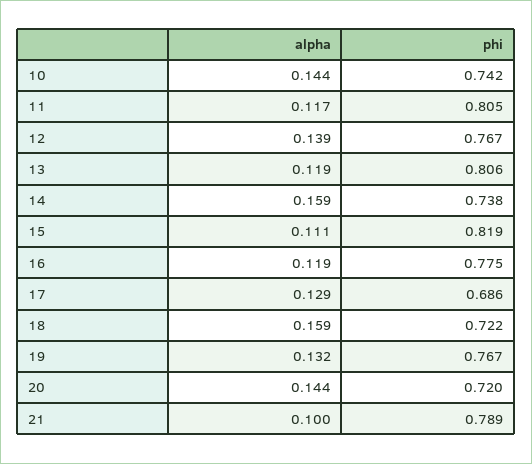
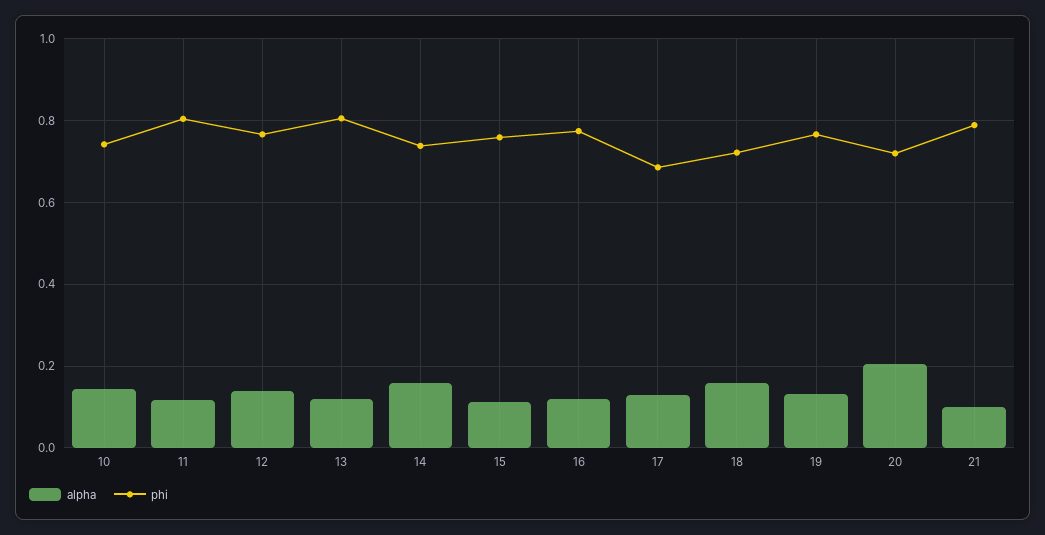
phi, 15: 0.819 -> 0.76
alpha, 20: 0.144 -> 0.2

